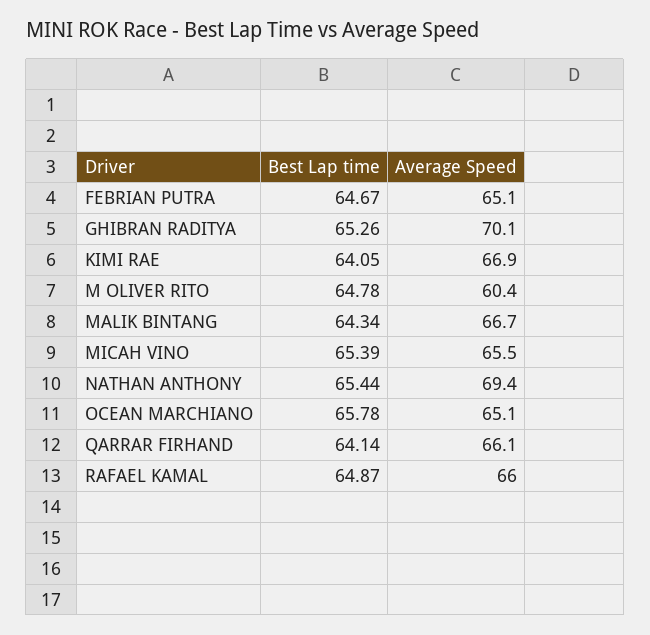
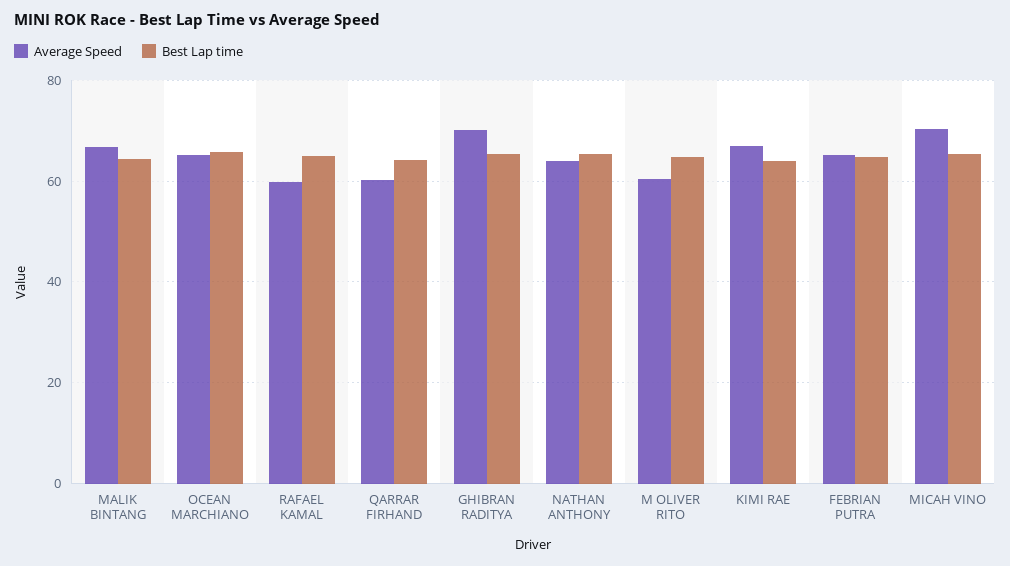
Average Speed, MICAH VINO: 65.5 -> 70
Average Speed, NATHAN ANTHONY: 69.4 -> 64
Average Speed, QARRAR FIRHAND: 66.1 -> 60
Average Speed, RAFAEL KAMAL: 66 -> 60

